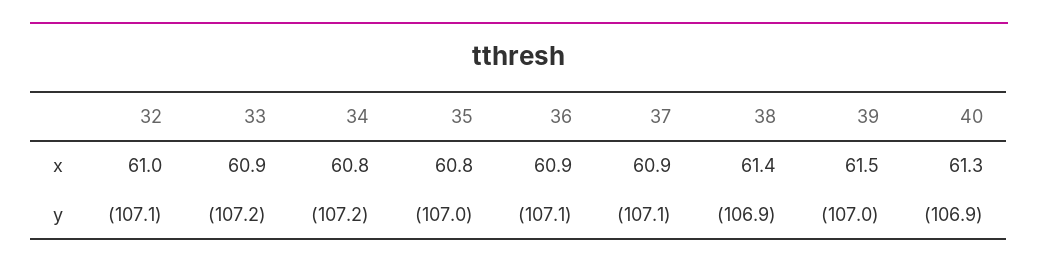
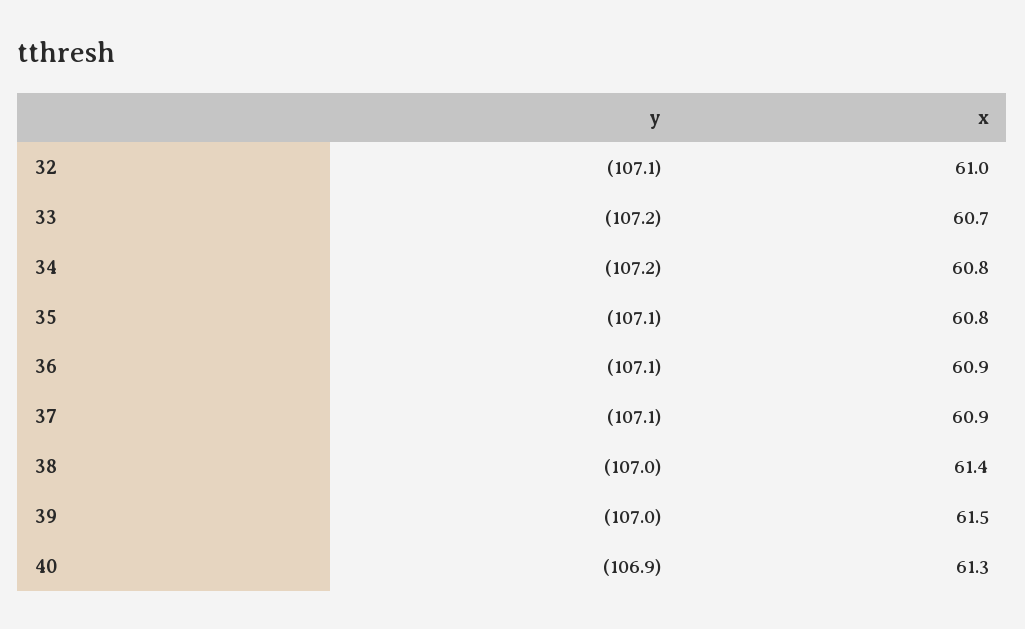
33, x: 60.9 -> 60.7
35, y: -107 -> -107.1
38, y: -106.9 -> -107

